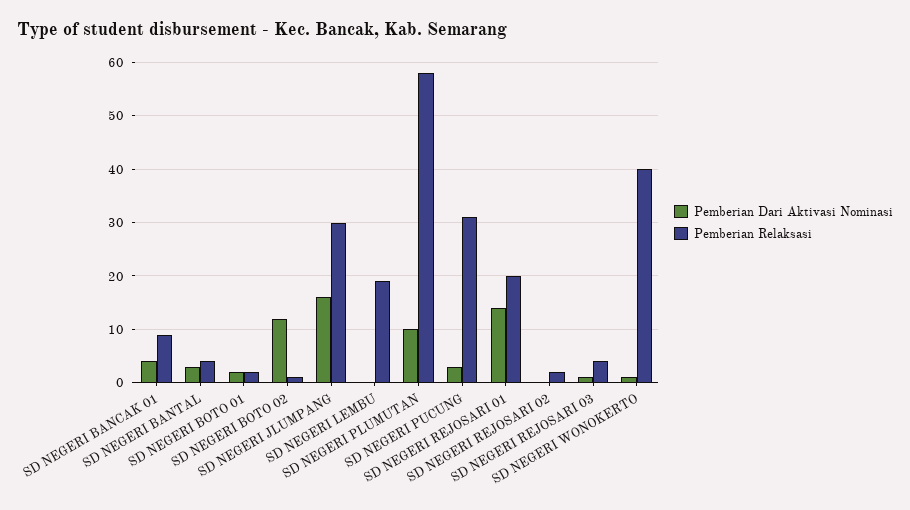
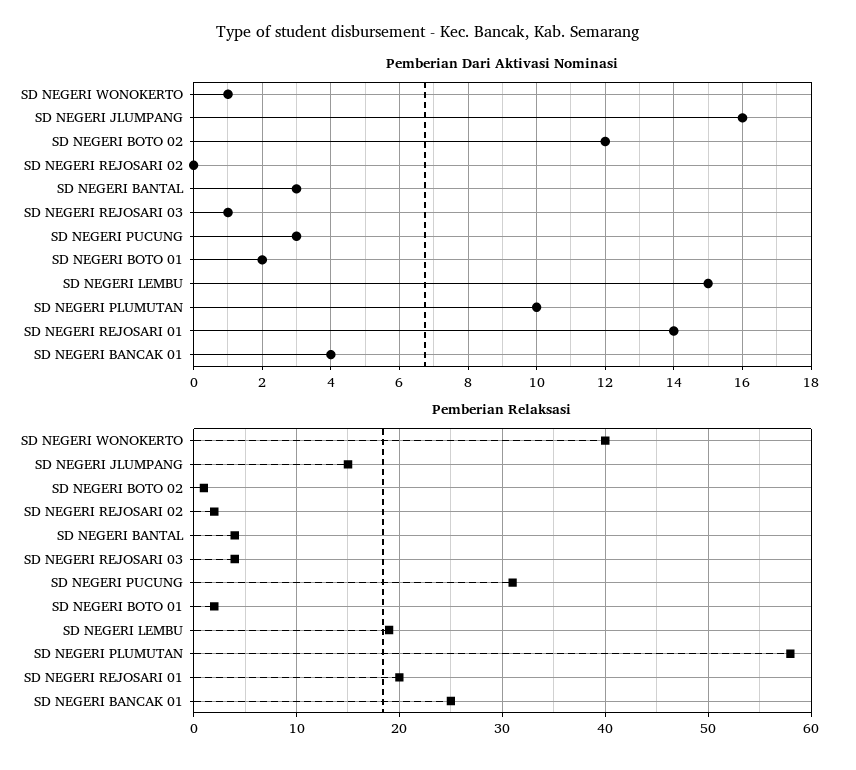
Pemberian Relaksasi, SD NEGERI BANCAK 01: 10 -> 25
Pemberian Relaksasi, SD NEGERI JLUMPANG: 30 -> 15
Pemberian Dari Aktivasi Nominasi, SD NEGERI LEMBU: 0 -> 15

